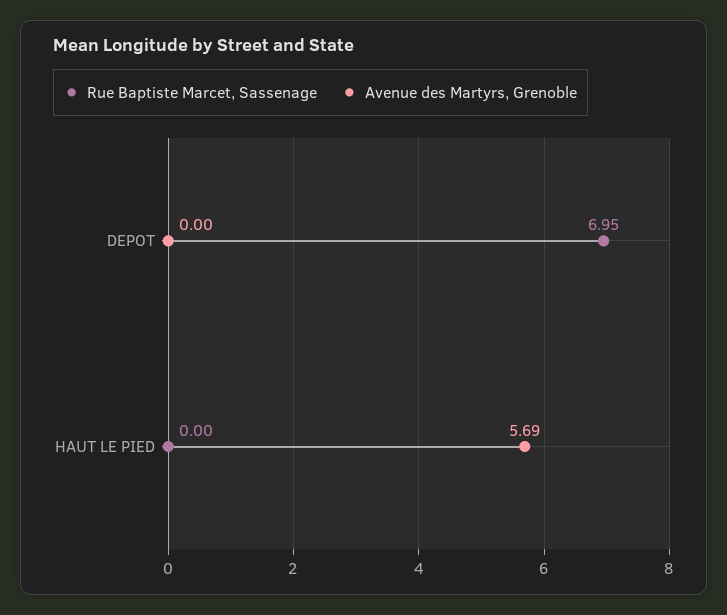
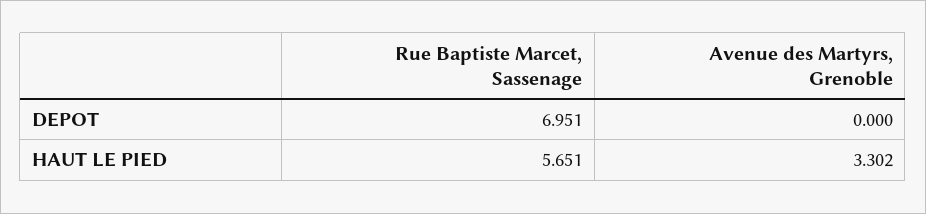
Rue Baptiste Marcet, Sassenage, HAUT LE PIED: 0 -> 5.651
Avenue des Martyrs, Grenoble, HAUT LE PIED: 5.69 -> 3.302

